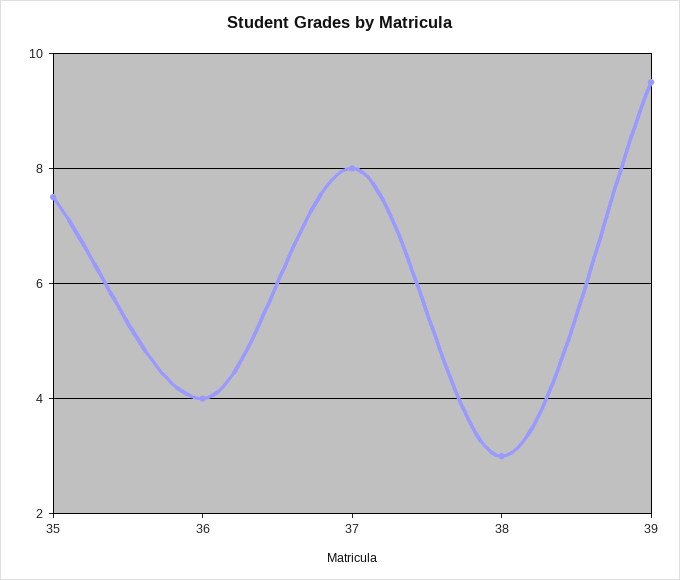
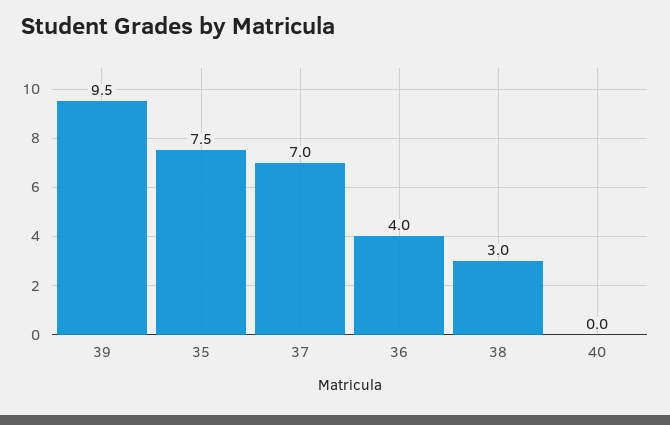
37: 8 -> 7
40: none -> 0

